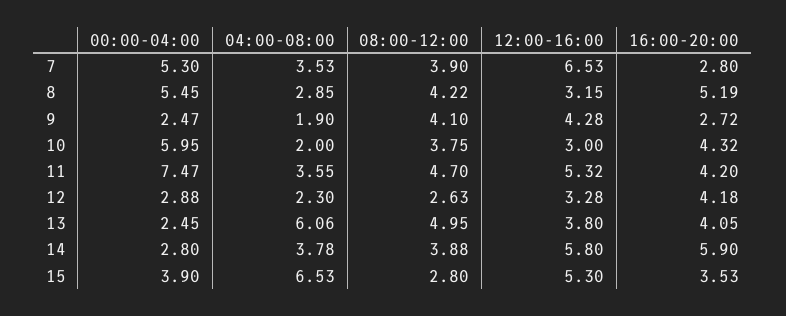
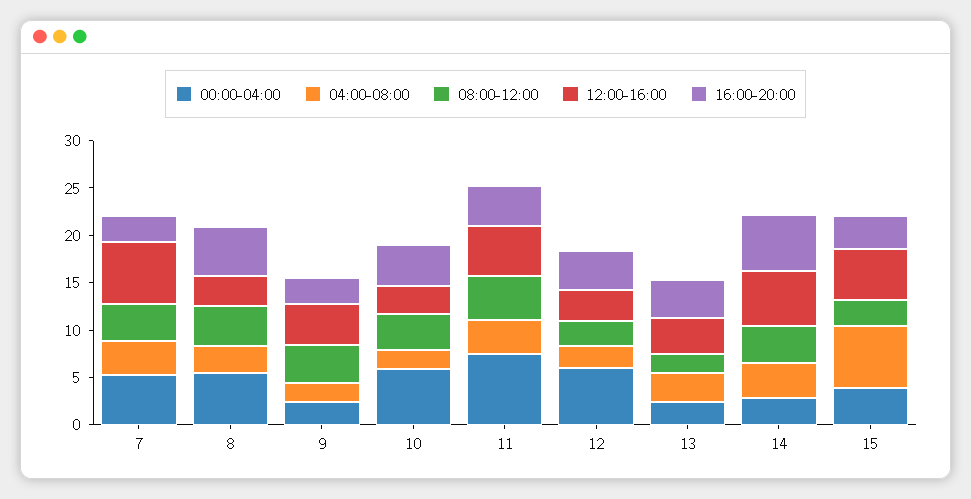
00:00-04:00, 12: 2.88 -> 6
04:00-08:00, 13: 6.06 -> 3
08:00-12:00, 13: 4.95 -> 2

